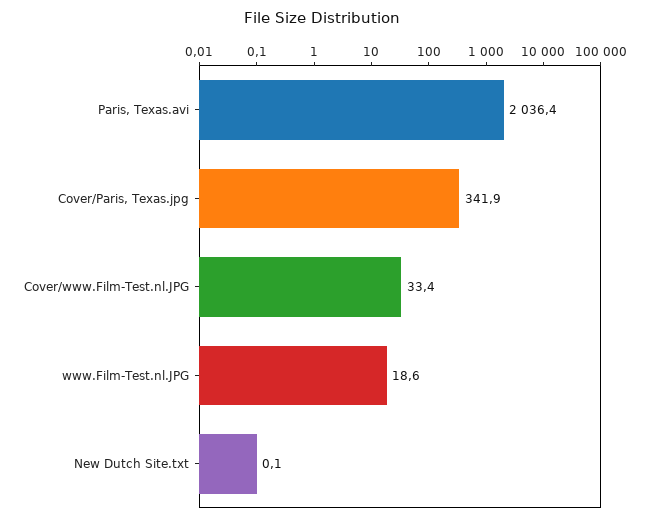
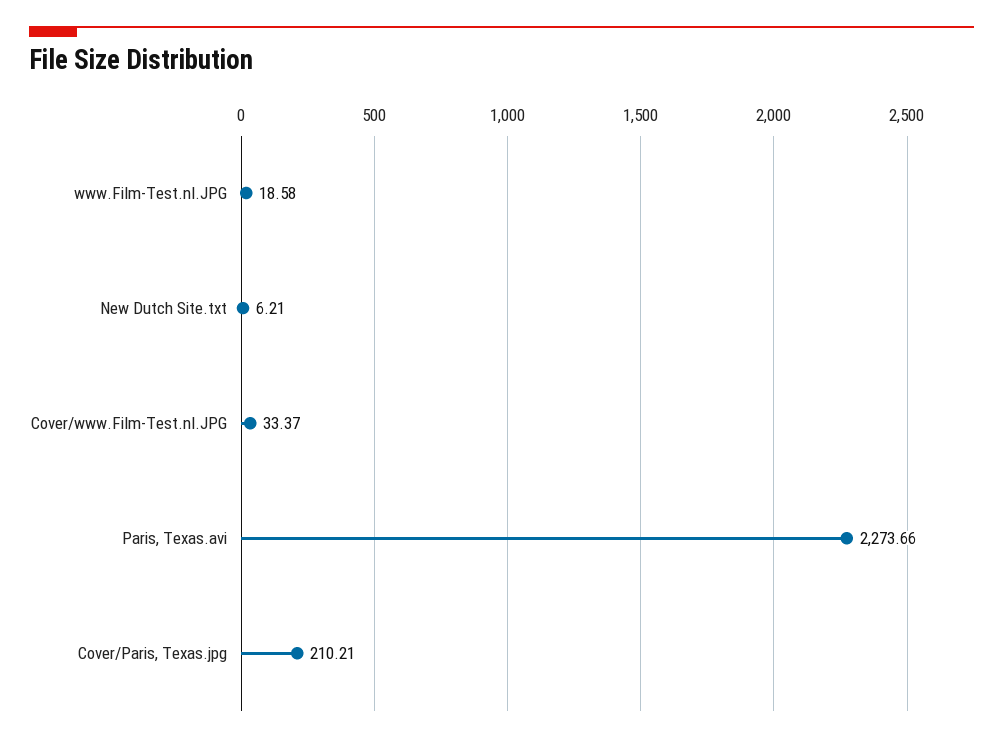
Paris, Texas.avi: 2036.4 -> 2273.66
Cover/Paris, Texas.jpg: 341.9 -> 210.21
New Dutch Site.txt: 0.1 -> 6.21

